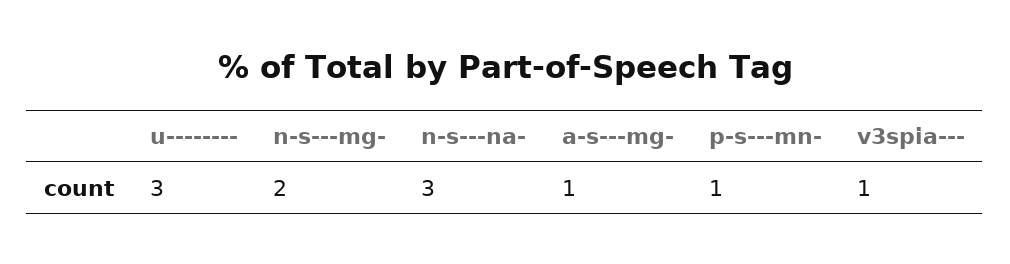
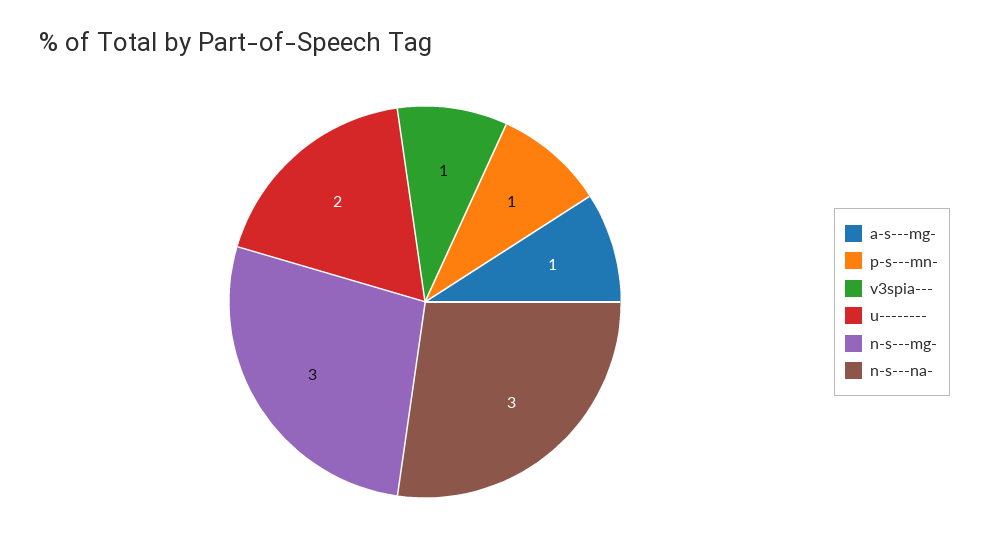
u--------: 3 -> 2
n-s---mg-: 2 -> 3

